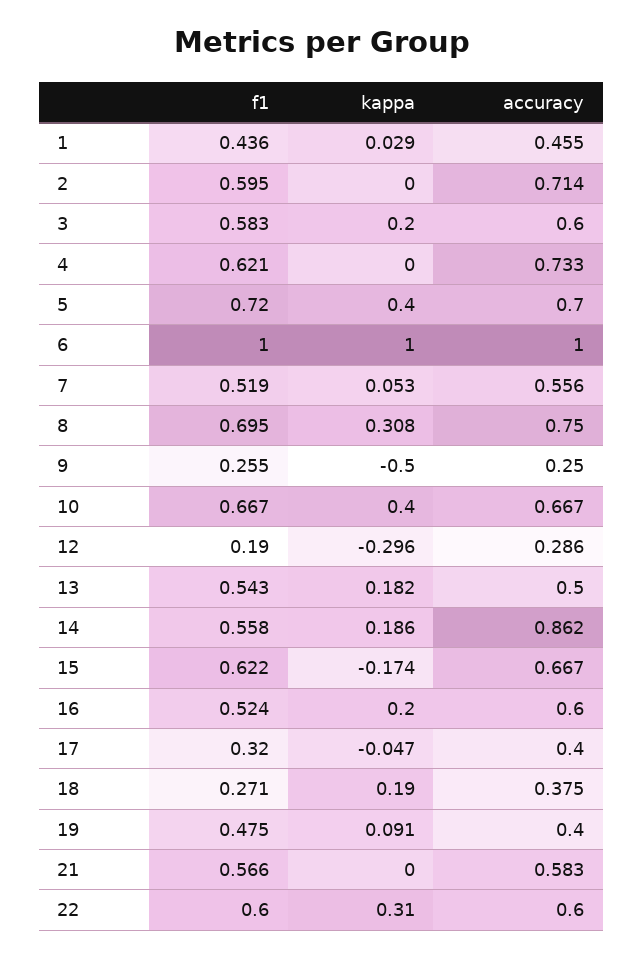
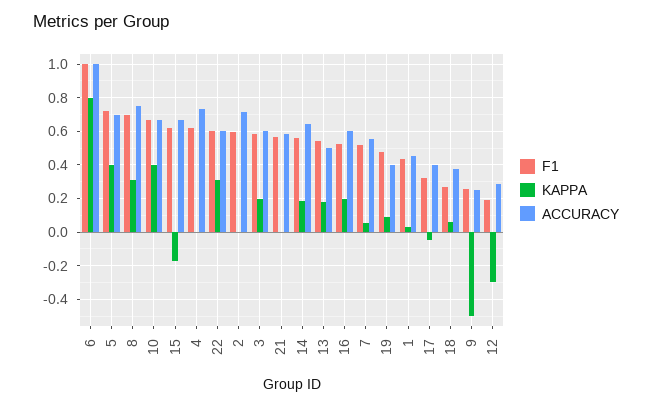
kappa, 6: 1 -> 0.8
accuracy, 14: 0.862 -> 0.65
kappa, 18: 0.19 -> 0.05

